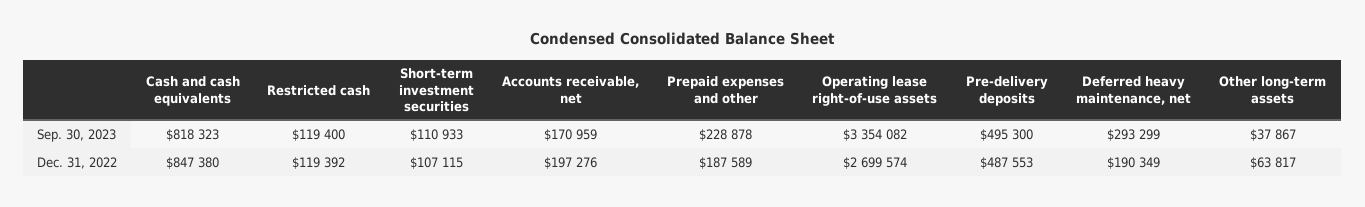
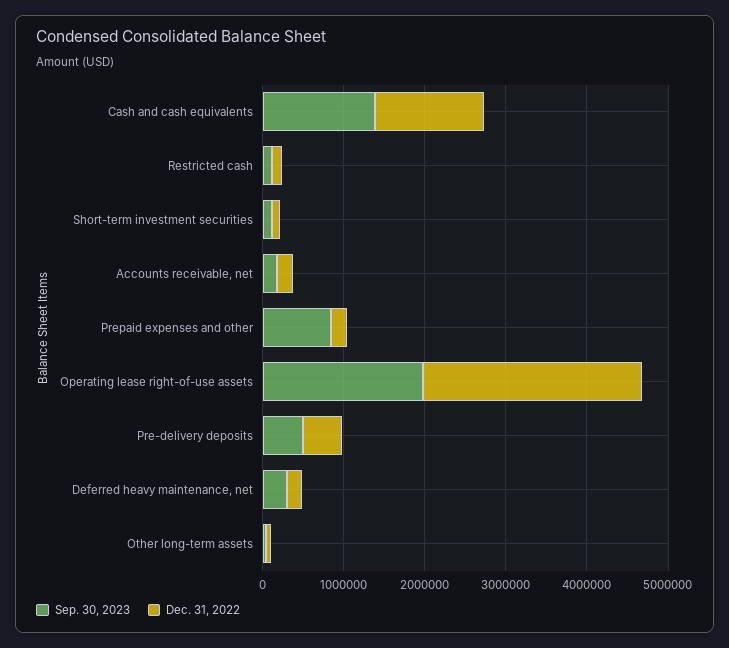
Sep. 30, 2023, Cash and cash equivalents: 818323 -> 1400000
Sep. 30, 2023, Prepaid expenses and other: 228878 -> 800000
Sep. 30, 2023, Operating lease right-of-use assets: 3354082 -> 2000000
Dec. 31, 2022, Cash and cash equivalents: 847380 -> 1400000

